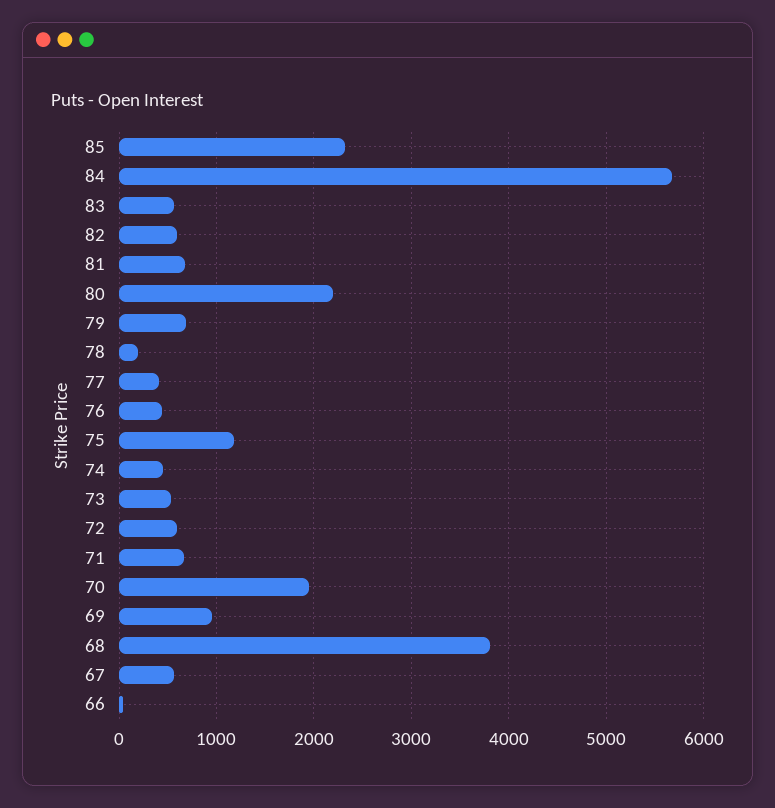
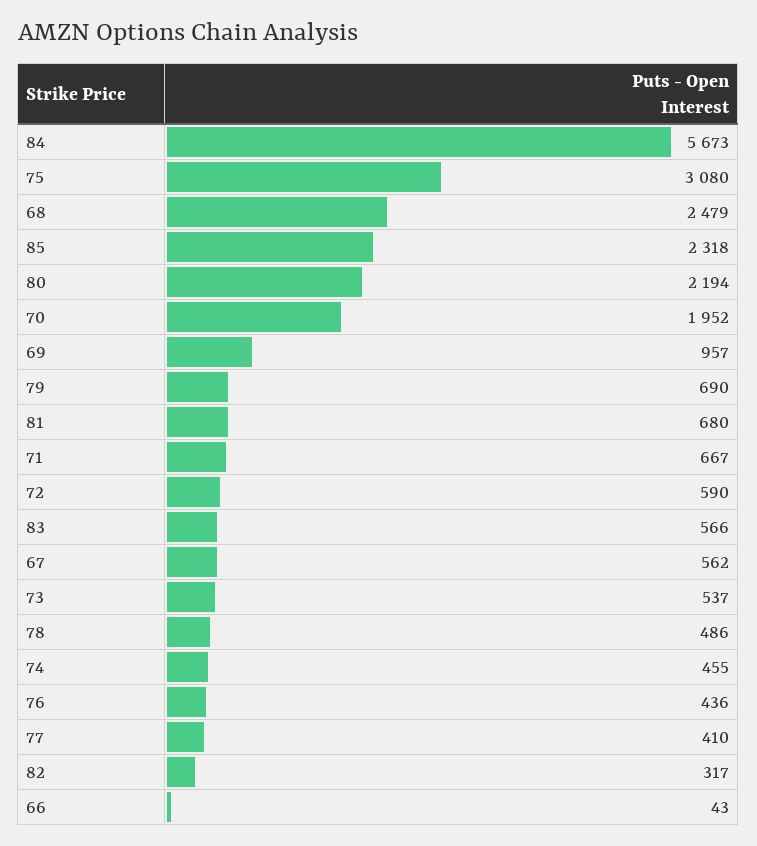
82: 600 -> 317
78: 200 -> 486
75: 1200 -> 3080
68: 3800 -> 2479

